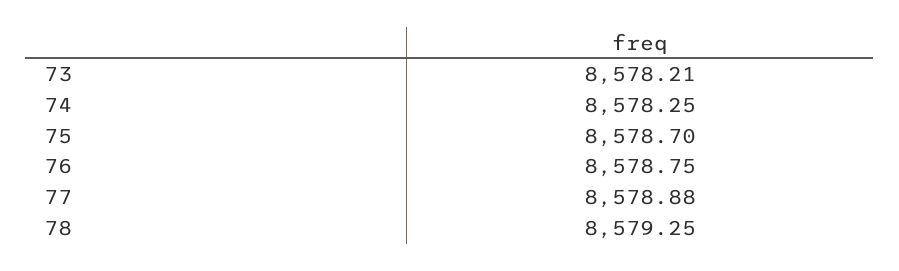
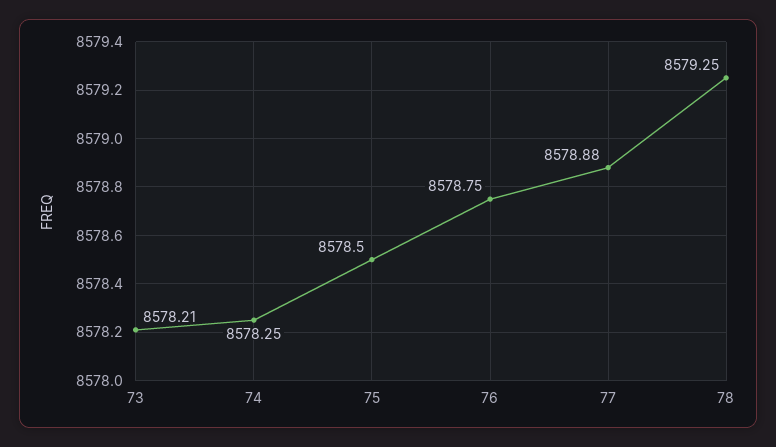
75: 8578.7 -> 8578.5

